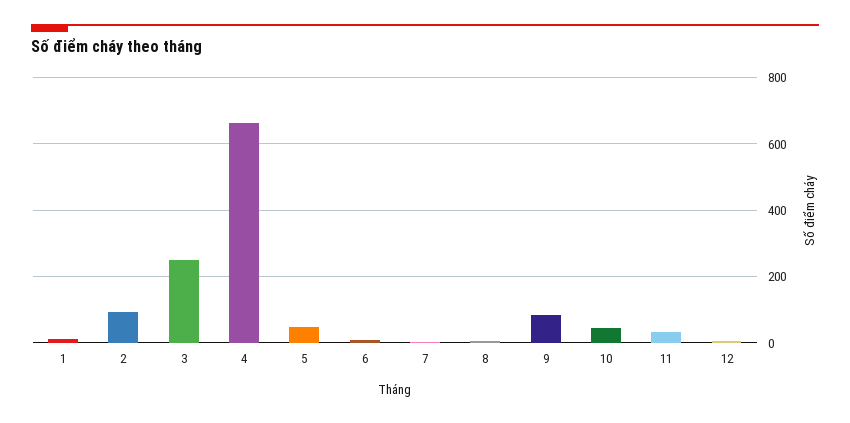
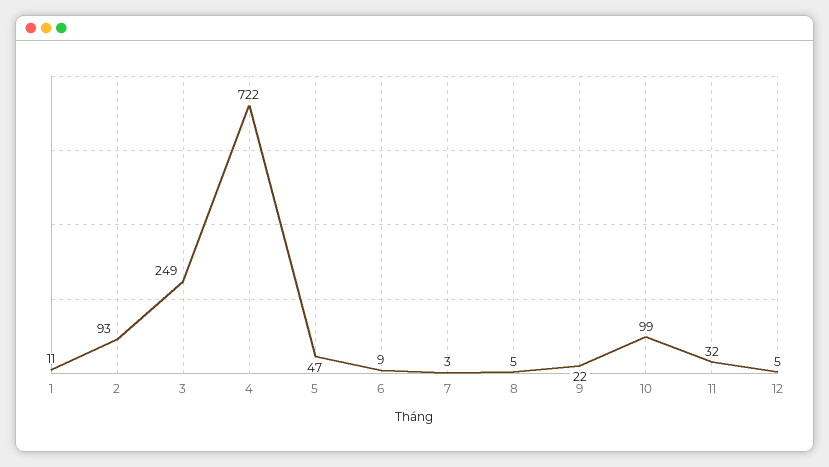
4: 660 -> 722
9: 80 -> 22
10: 40 -> 99

